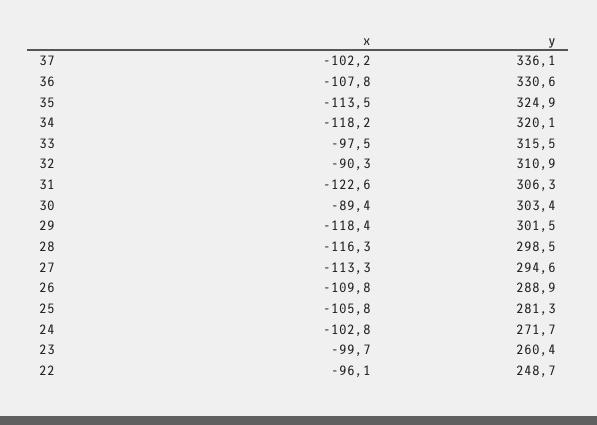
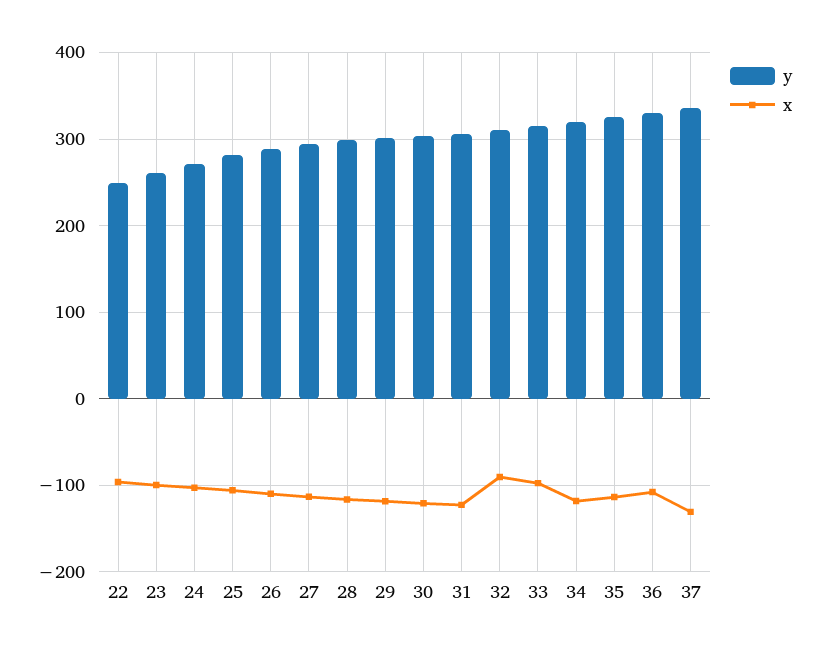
x, 37: -102.2 -> -130
x, 30: -89.4 -> -120

